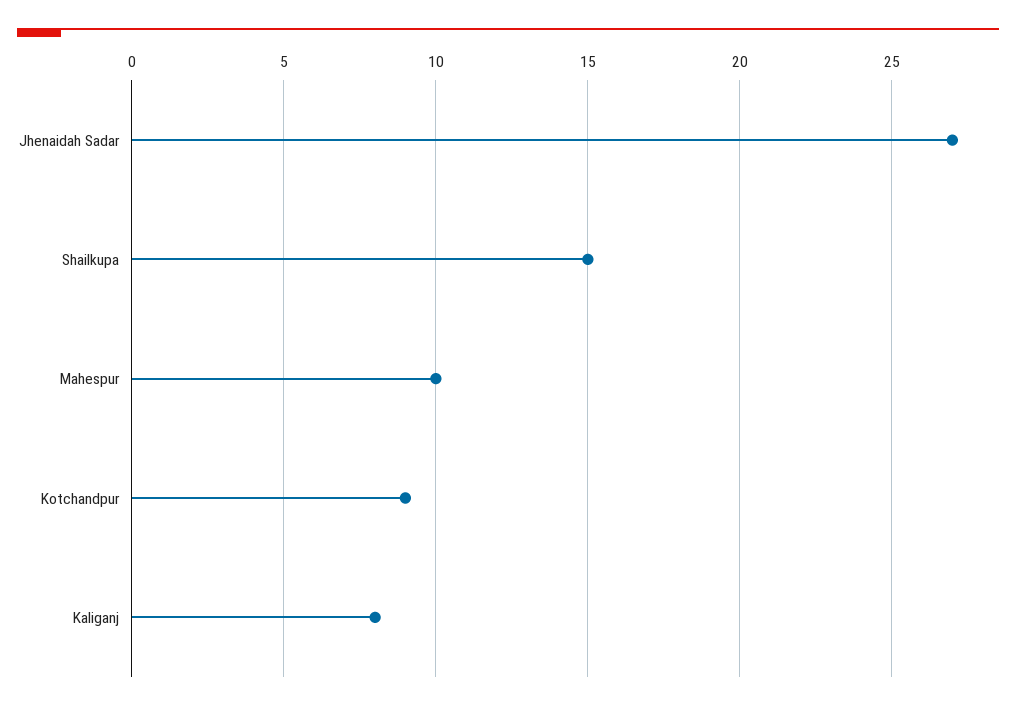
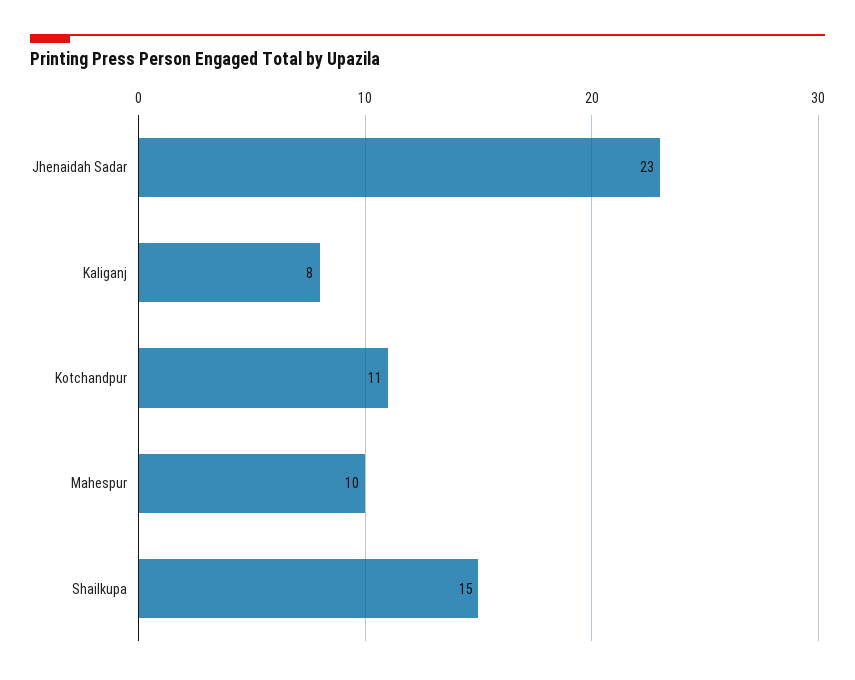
Jhenaidah Sadar: 27 -> 23
Kotchandpur: 9 -> 11

